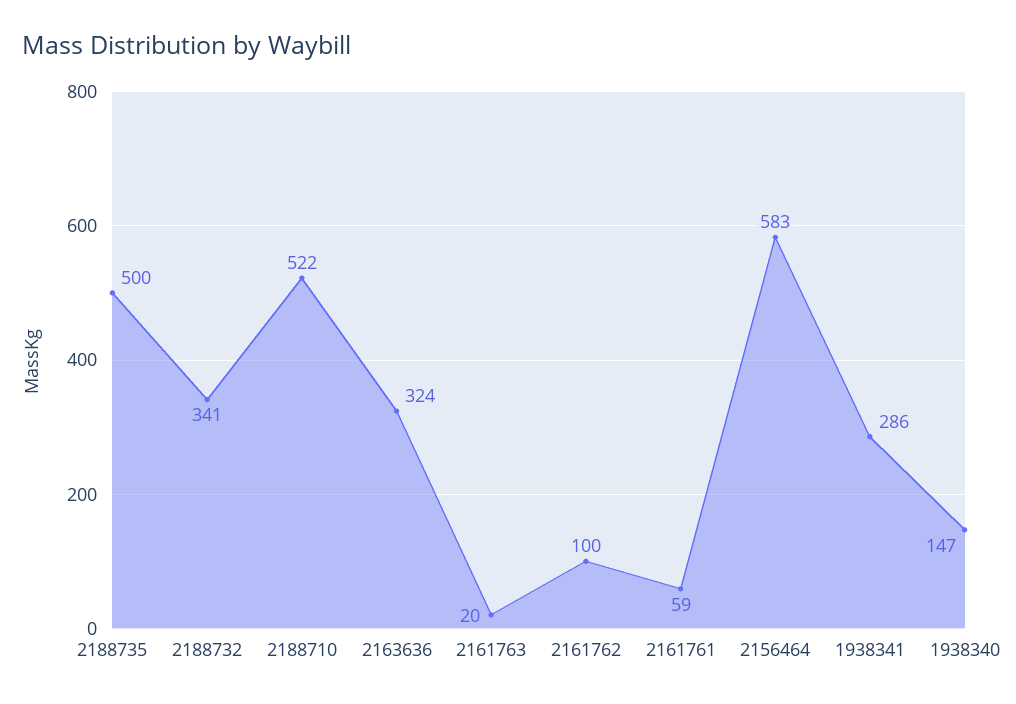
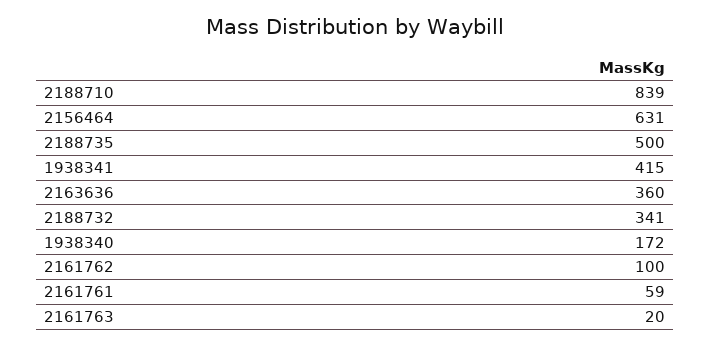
2188710: 522 -> 839
2163636: 324 -> 360
2156464: 583 -> 631
1938341: 286 -> 415
1938340: 147 -> 172

